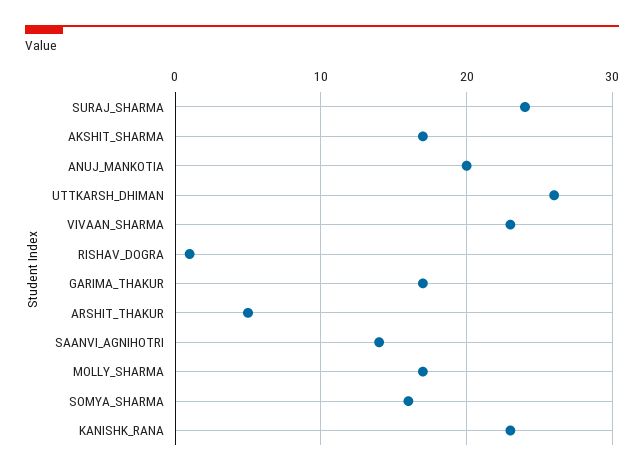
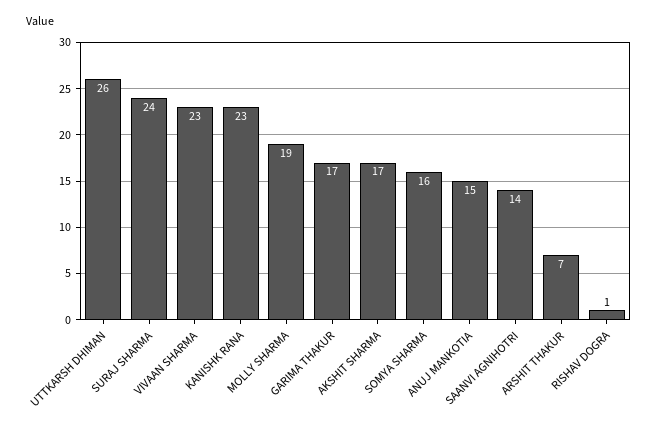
ANUJ_MANKOTIA: 20 -> 15
ARSHIT_THAKUR: 5 -> 7
MOLLY_SHARMA: 17 -> 19

